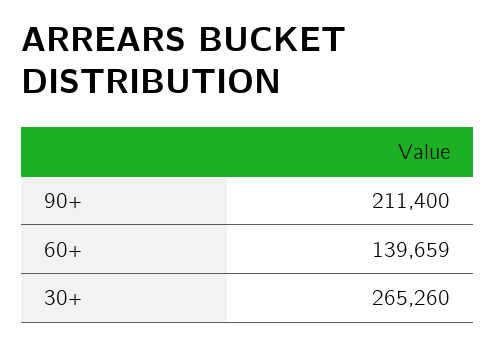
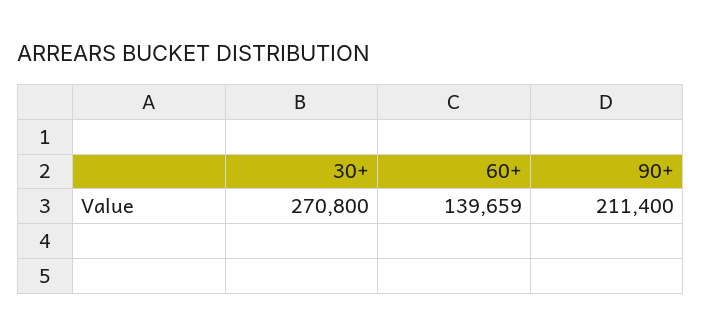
30+: 265260 -> 270800

